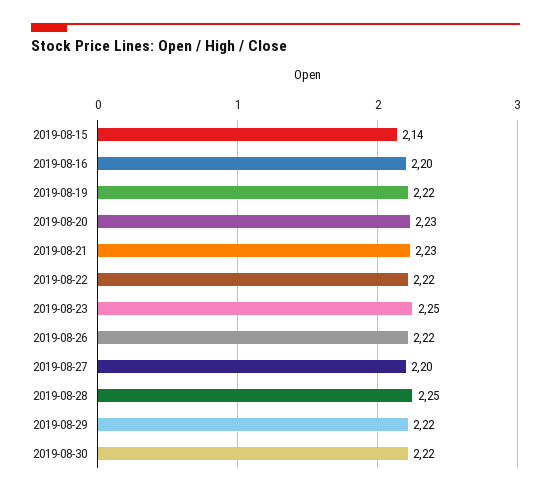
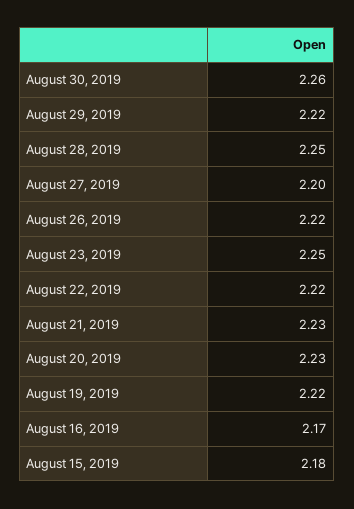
2019-08-15: 2.14 -> 2.18
2019-08-16: 2.2 -> 2.17
2019-08-30: 2.22 -> 2.26

